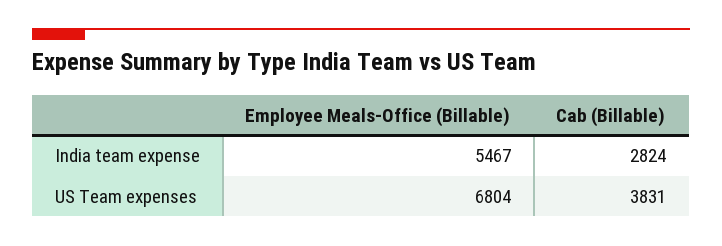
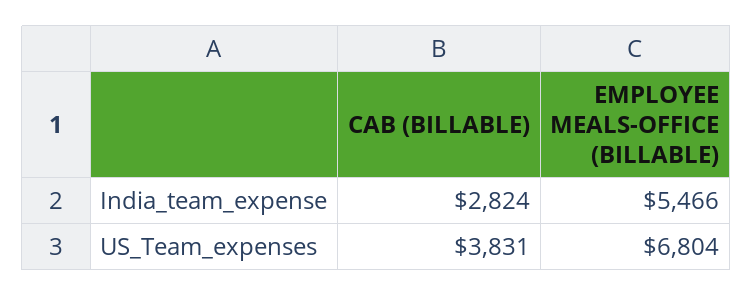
Employee Meals-Office (Billable), India team expense: 5467 -> 5466

